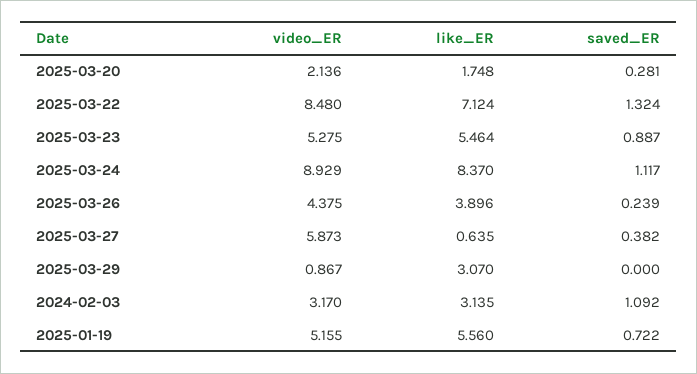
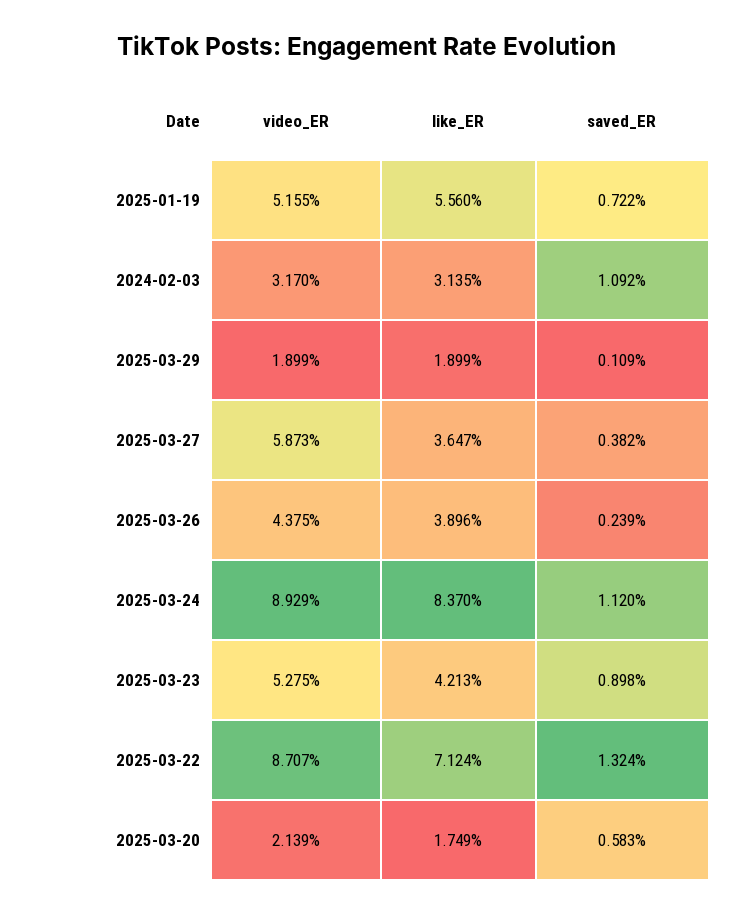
video_ER, 2025-03-20: 2.136 -> 2.139
like_ER, 2025-03-20: 1.748 -> 1.749
saved_ER, 2025-03-20: 0.281 -> 0.583
video_ER, 2025-03-22: 8.48 -> 8.707
like_ER, 2025-03-23: 5.464 -> 4.213
saved_ER, 2025-03-23: 0.887 -> 0.898
saved_ER, 2025-03-24: 1.117 -> 1.12
like_ER, 2025-03-27: 0.635 -> 3.647
video_ER, 2025-03-29: 0.867 -> 1.899
like_ER, 2025-03-29: 3.07 -> 1.899
saved_ER, 2025-03-29: 0 -> 0.109

